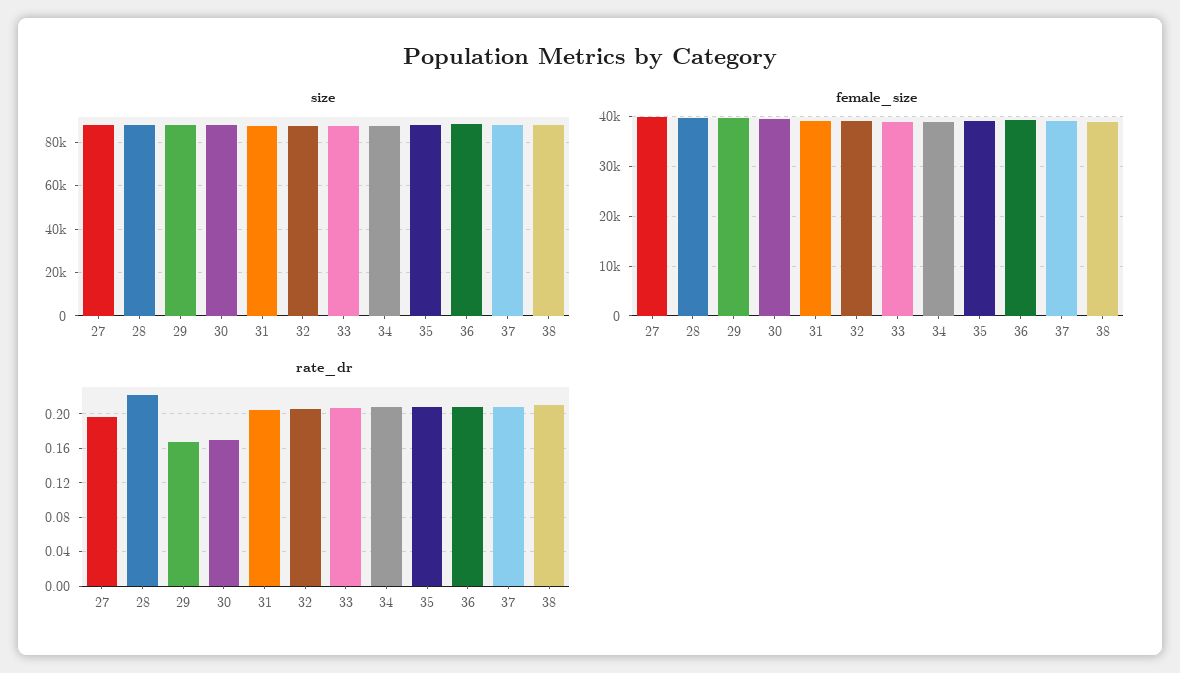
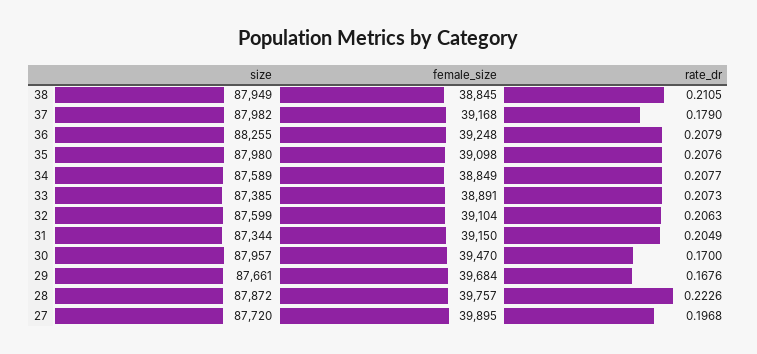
rate_dr, 37: 0.21 -> 0.179

